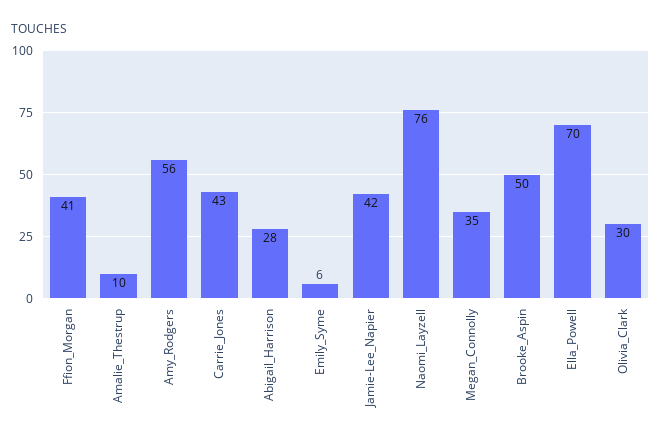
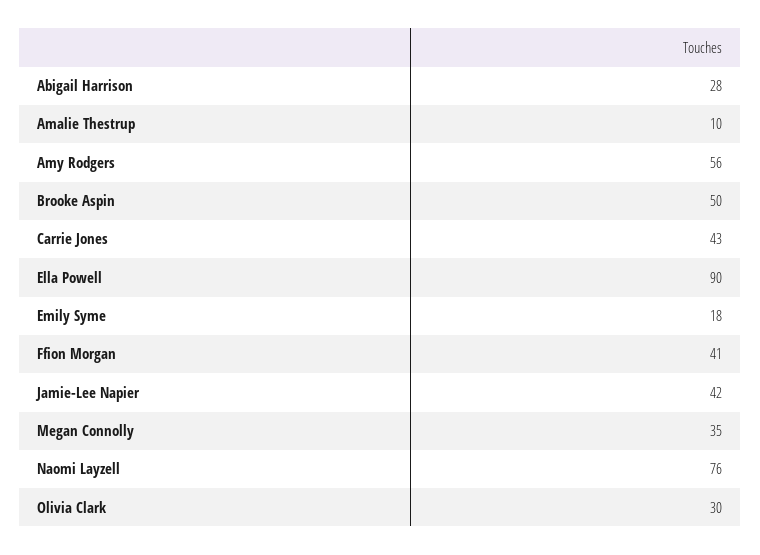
Emily_Syme: 6 -> 18
Ella_Powell: 70 -> 90

